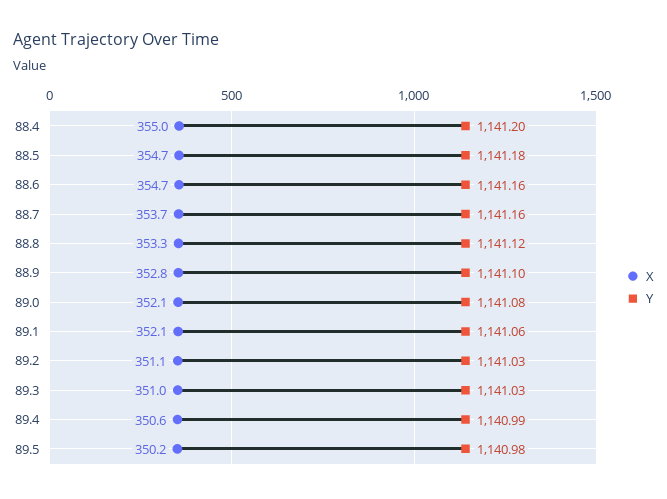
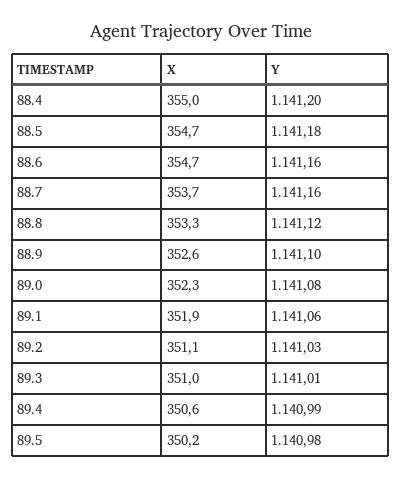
X, 88.9: 352.8 -> 352.6
X, 89.0: 352.1 -> 352.3
X, 89.1: 352.1 -> 351.9
Y, 89.3: 1141.03 -> 1141.01

